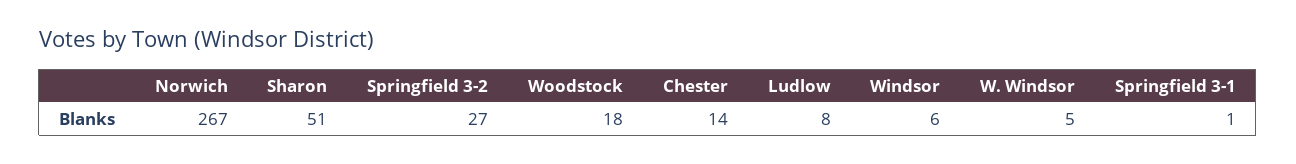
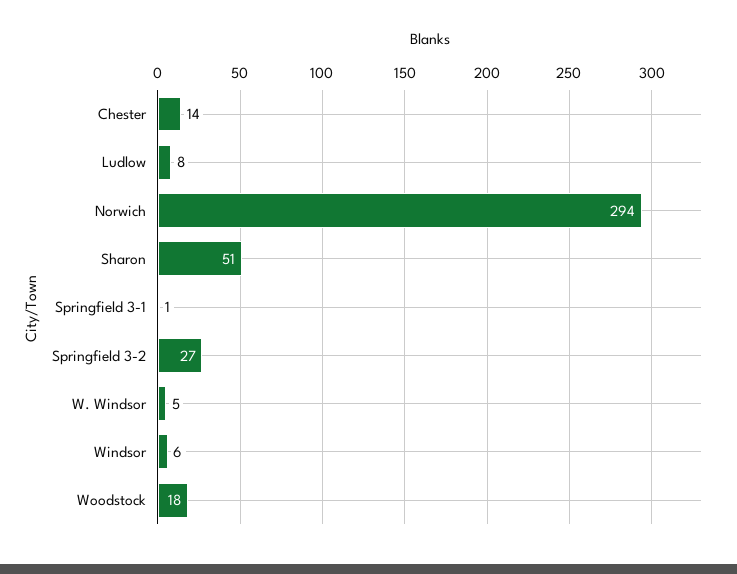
Norwich: 267 -> 294

